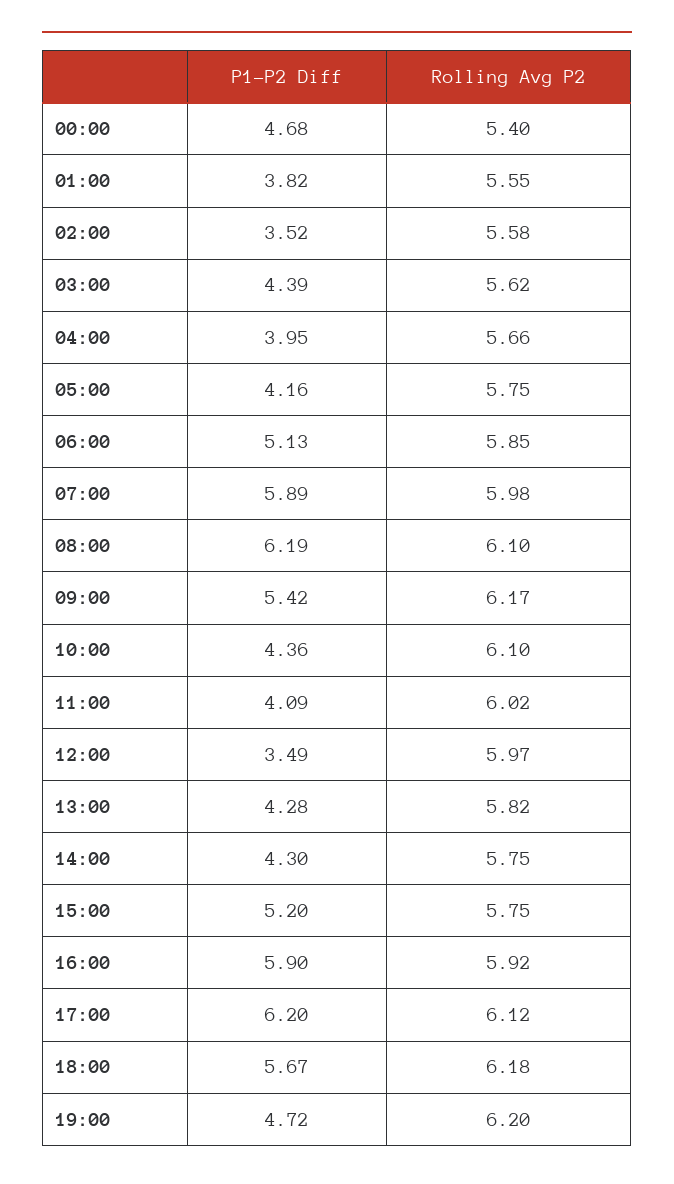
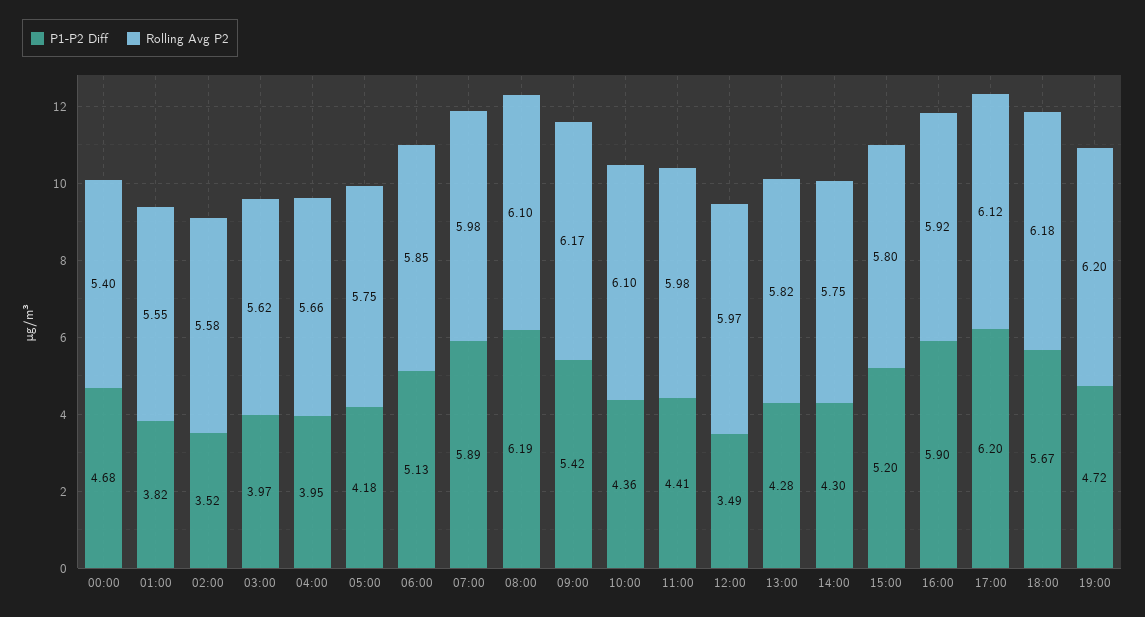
P1-P2 Diff, 03:00: 4.39 -> 3.97
P1-P2 Diff, 05:00: 4.16 -> 4.18
P1-P2 Diff, 11:00: 4.09 -> 4.41
Rolling Avg P2, 11:00: 6.02 -> 5.98
Rolling Avg P2, 15:00: 5.75 -> 5.8

